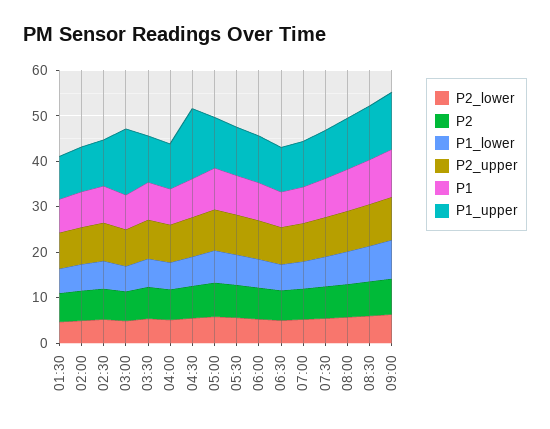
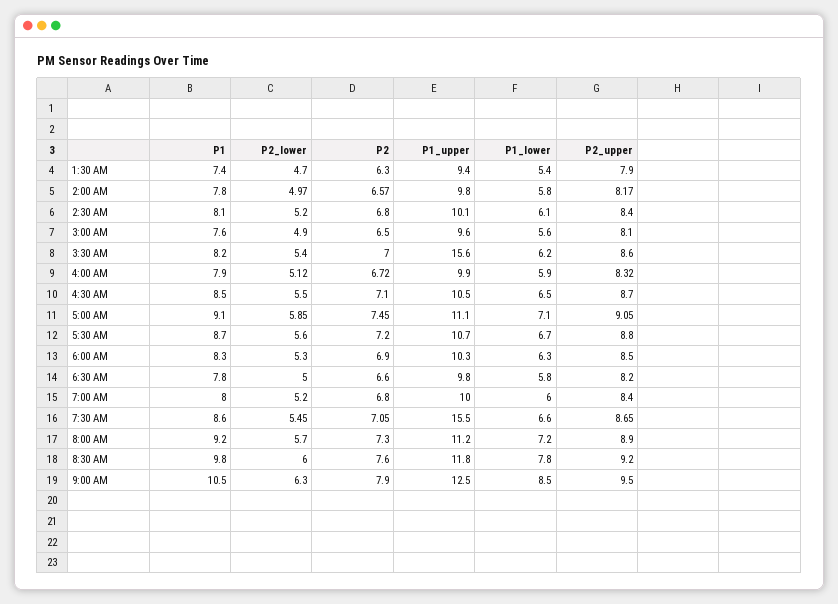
P1_upper, 03:00: 14 -> 9.6
P1_upper, 03:30: 10 -> 15.6
P1_upper, 04:30: 16 -> 10.5
P1_upper, 07:30: 10 -> 15.5

